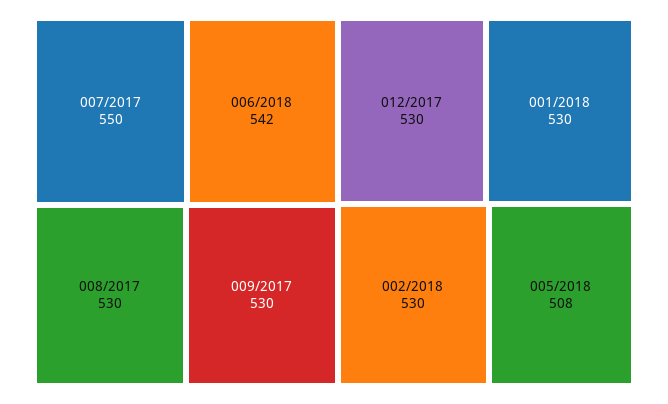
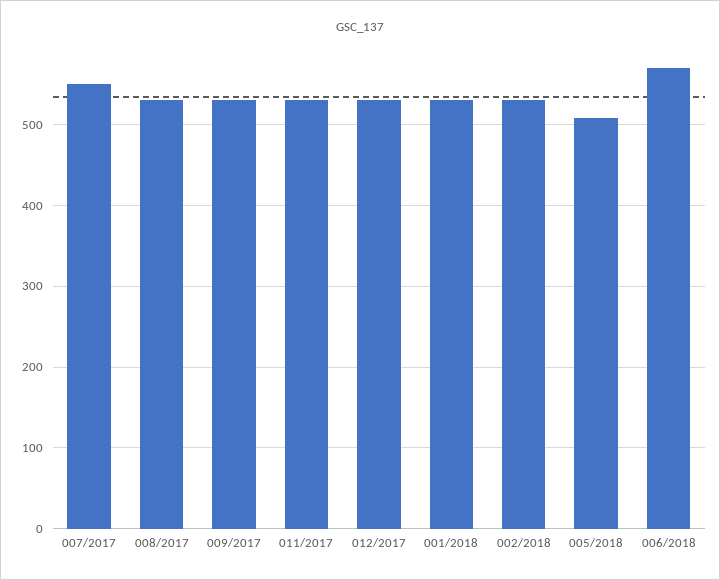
006/2018: 542 -> 570
011/2017: none -> 530

